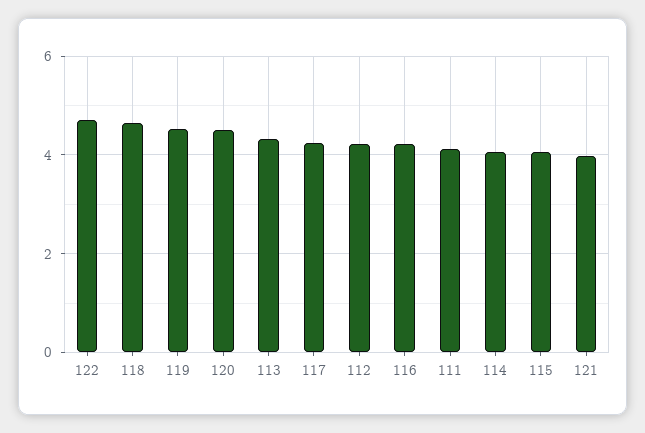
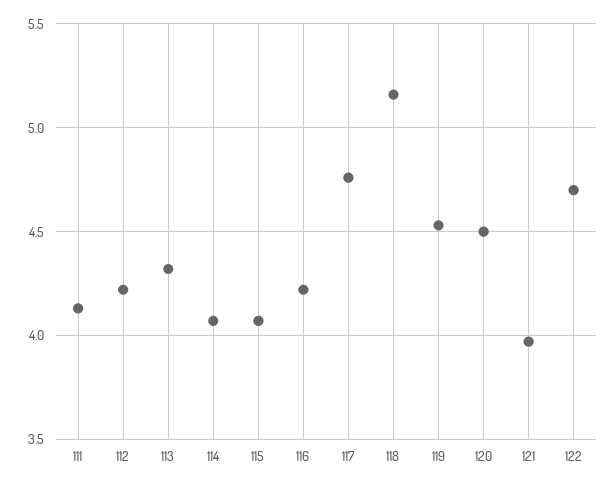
118: 4.6 -> 5.15
117: 4.2 -> 4.75

